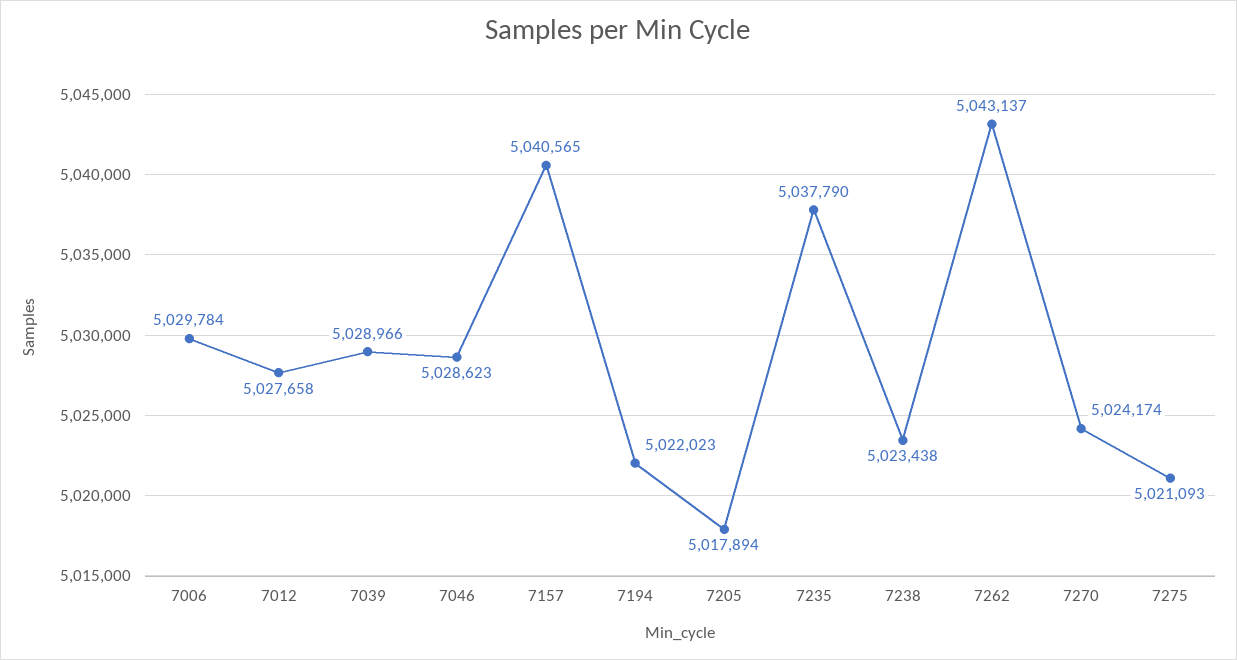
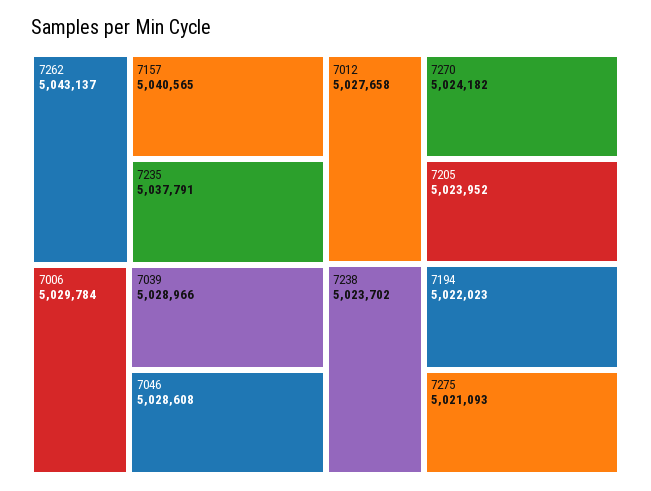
7046: 5028623 -> 5028608
7205: 5017894 -> 5023952
7235: 5037790 -> 5037791
7238: 5023438 -> 5023702
7270: 5024174 -> 5024182

